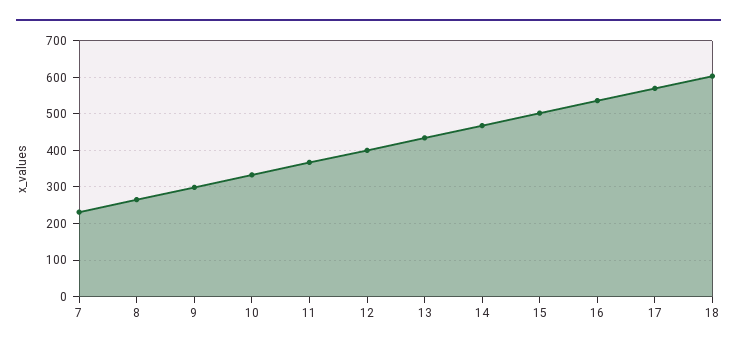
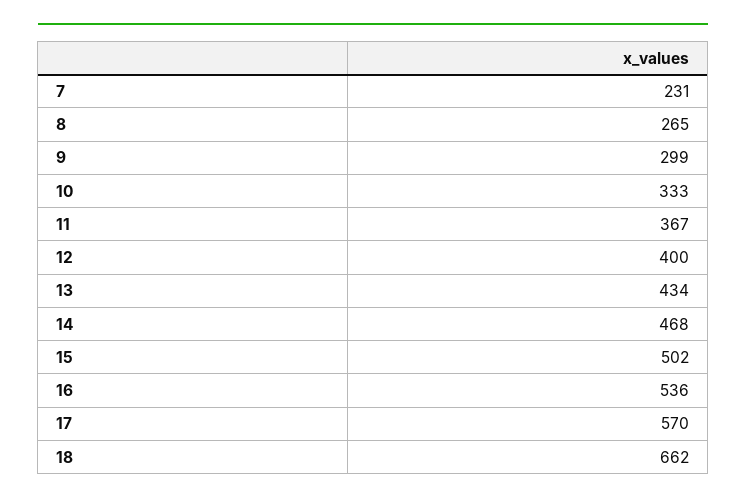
18: 600 -> 662

